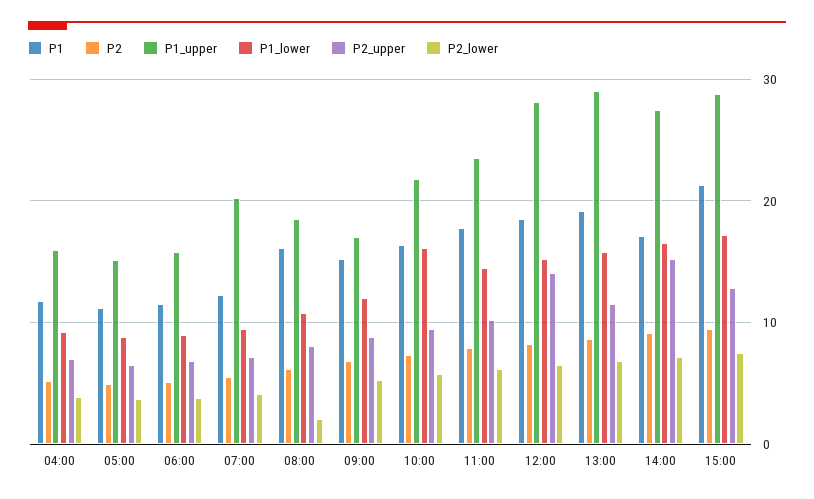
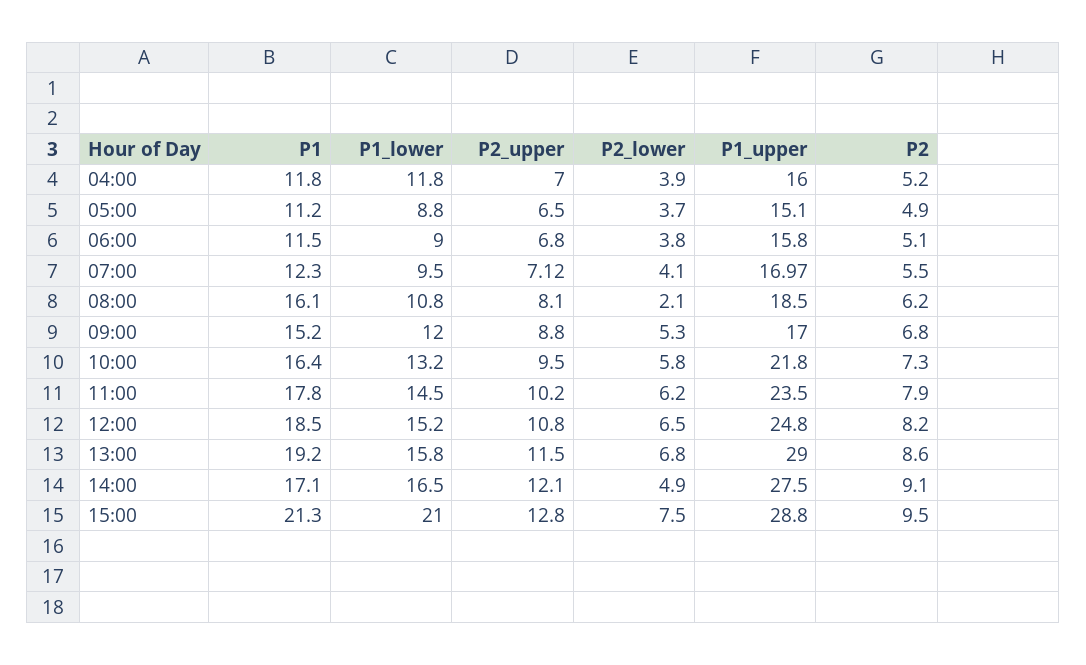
P1_lower, 04:00: 9 -> 11.8
P1_upper, 07:00: 20 -> 16.97
P1_lower, 10:00: 16 -> 13.2
P1_upper, 12:00: 28 -> 24.8
P2_upper, 12:00: 14 -> 10.8
P2_upper, 14:00: 15 -> 12.1
P2_lower, 14:00: 7 -> 4.9
P1_lower, 15:00: 17 -> 21

